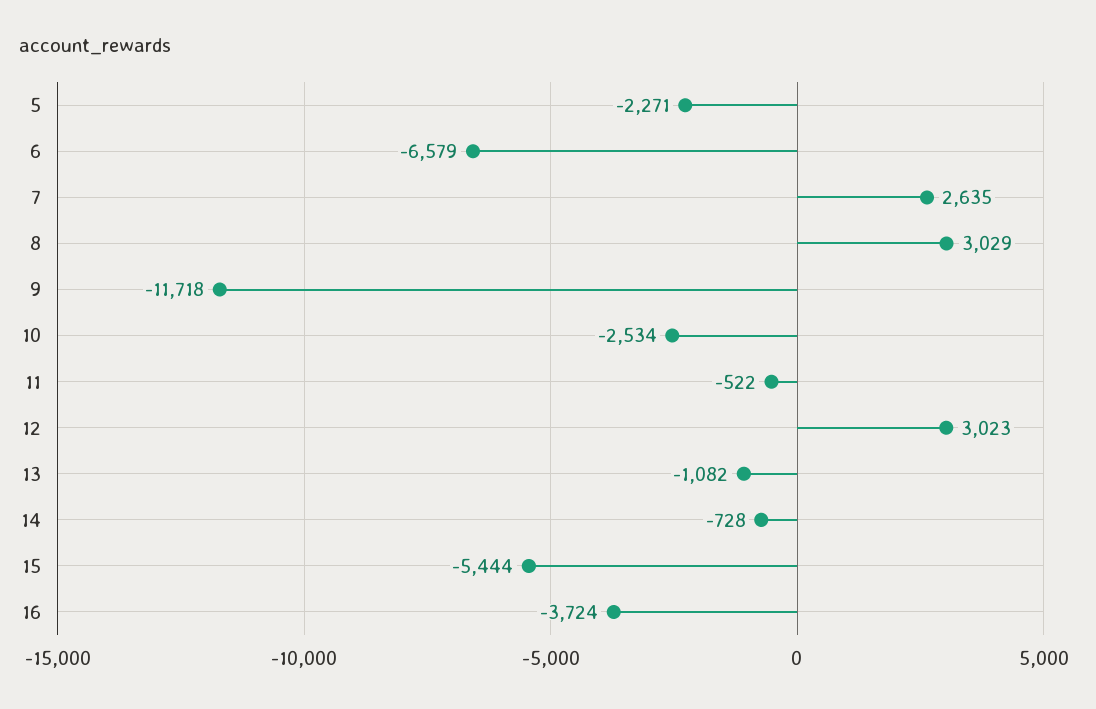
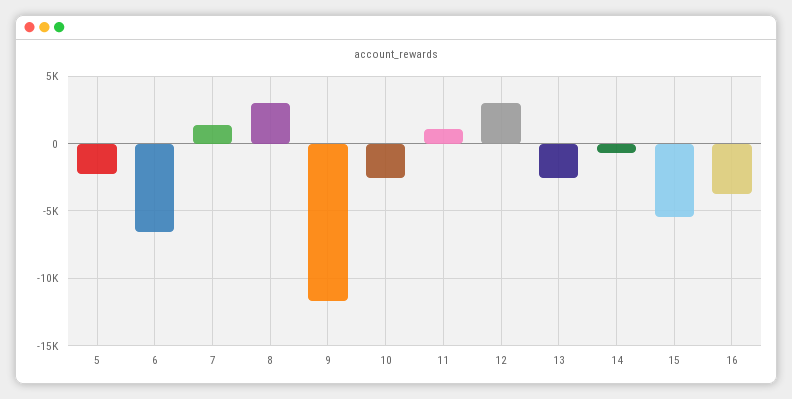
7: 2635 -> 1500
11: -522 -> 1000
13: -1082 -> -2500

